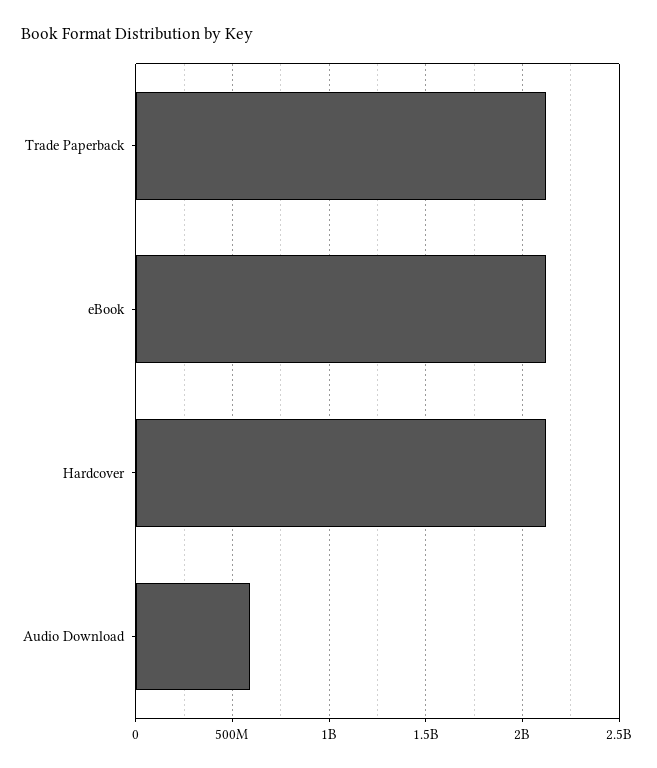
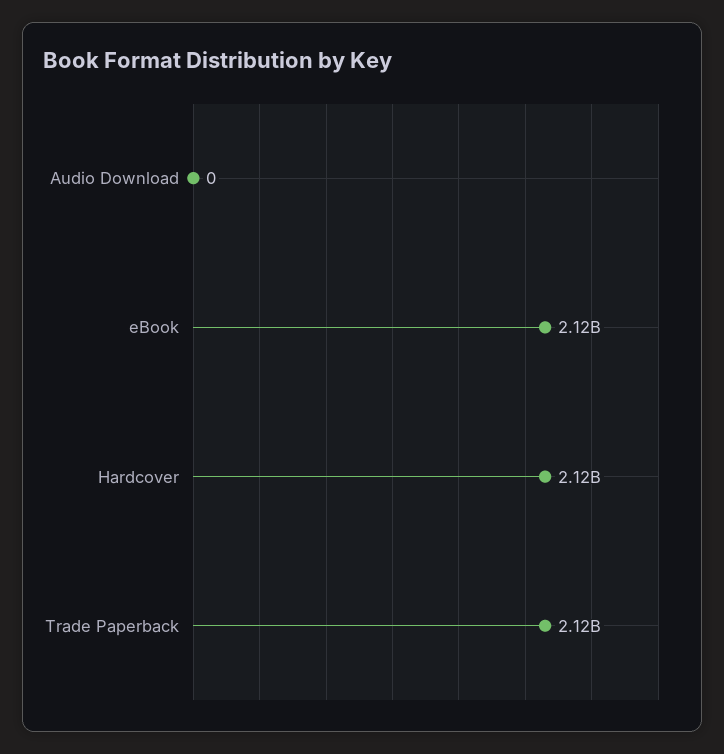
Audio Download: 600000000 -> 0

